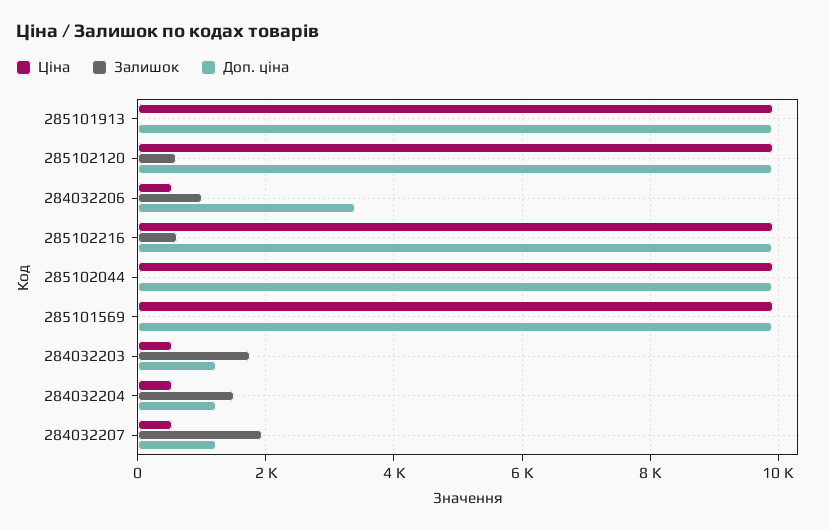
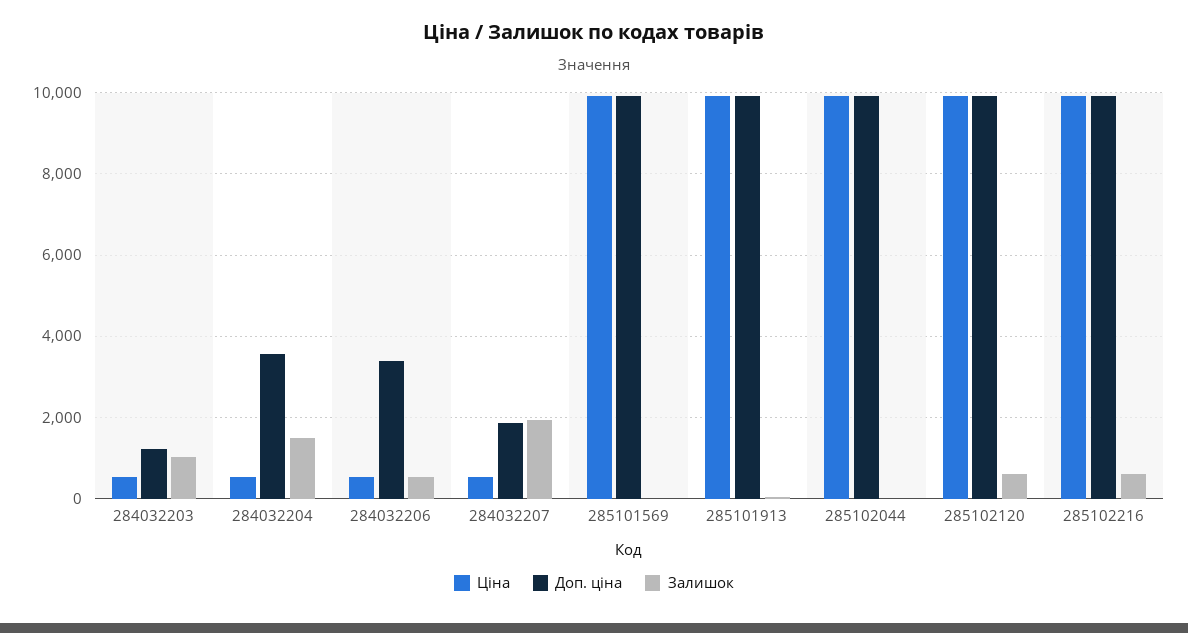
Залишок, 284032206: 1000 -> 600
Залишок, 284032203: 1800 -> 1000
Доп. ціна, 284032204: 1200 -> 3600
Доп. ціна, 284032207: 1200 -> 1800

